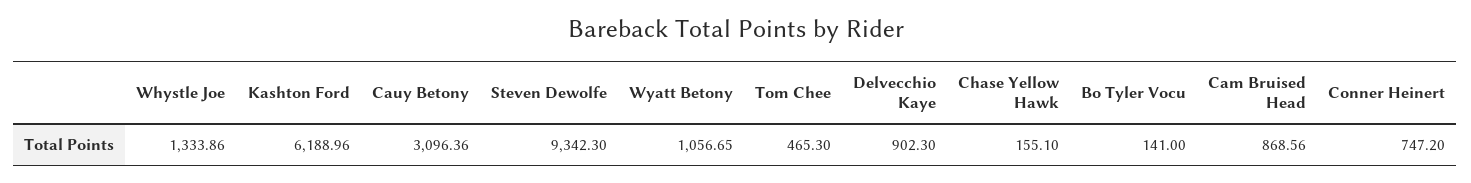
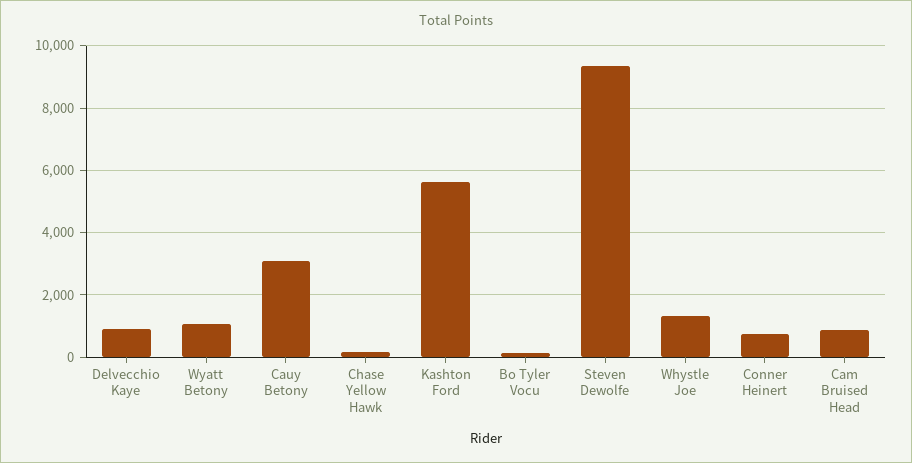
Kashton Ford: 6188.96 -> 5600
Tom Chee: 465.3 -> none

